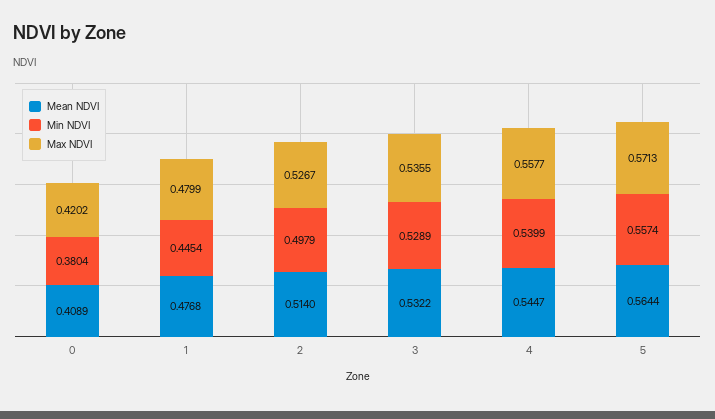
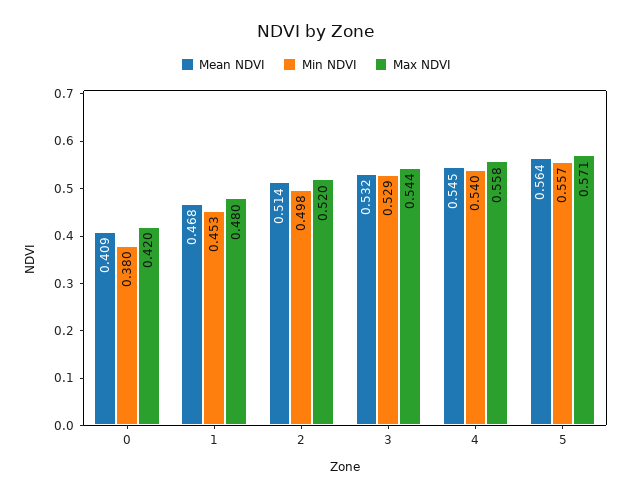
Mean NDVI, 1: 0.4768 -> 0.468
Min NDVI, 1: 0.4454 -> 0.453
Max NDVI, 2: 0.5267 -> 0.52
Max NDVI, 3: 0.5355 -> 0.544

